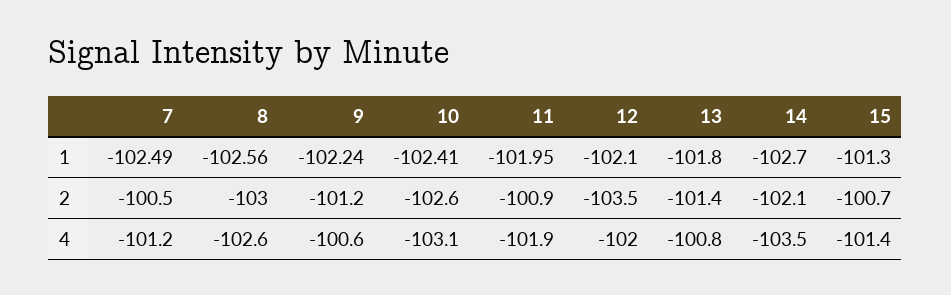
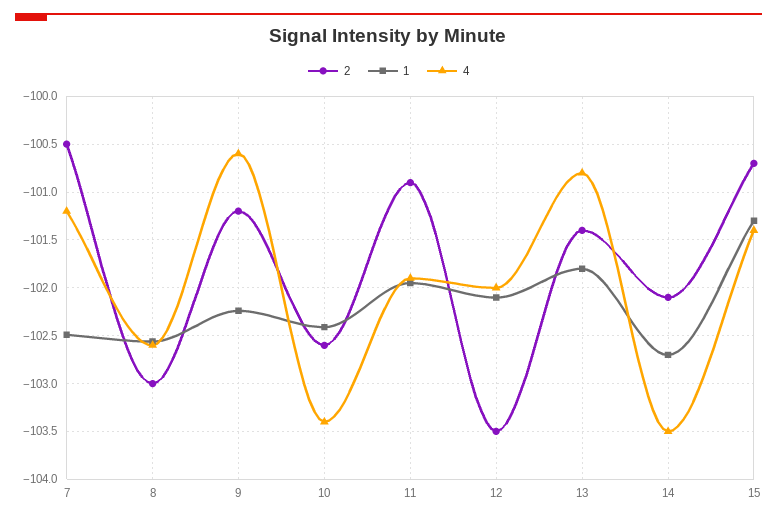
4, 10: -103.1 -> -103.4

